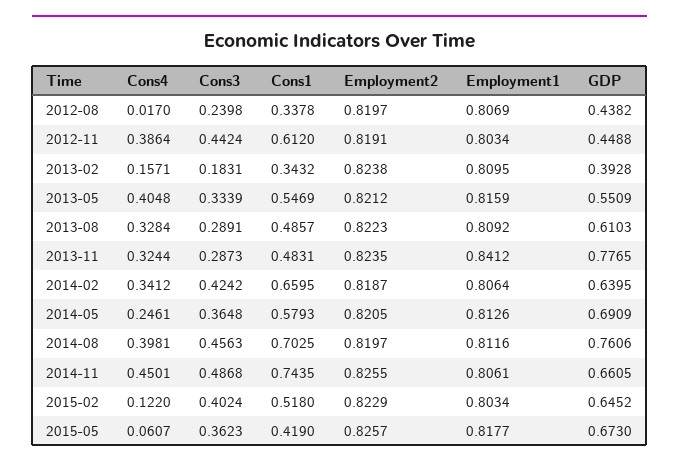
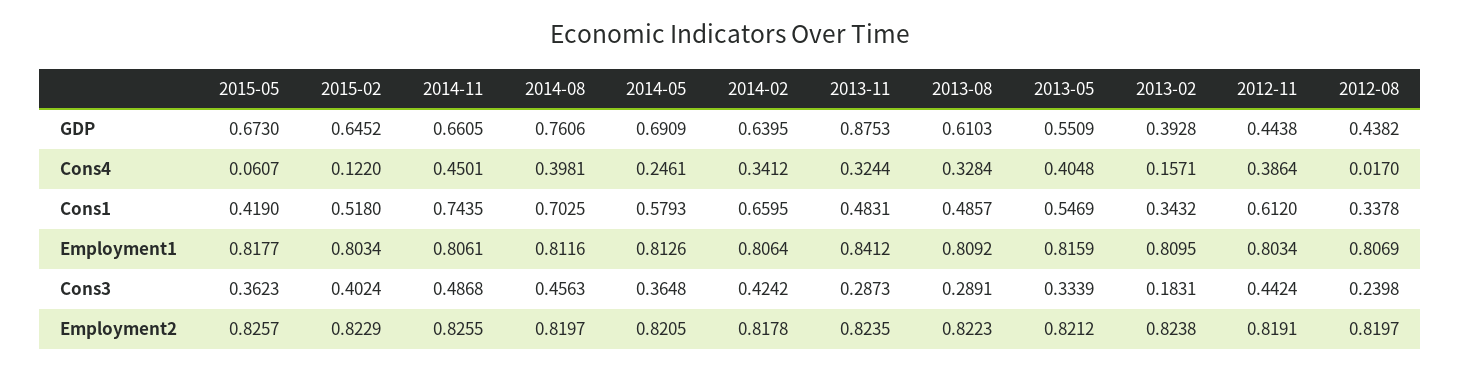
GDP, 2012-11: 0.4488 -> 0.4438
GDP, 2013-11: 0.7765 -> 0.8753
Employment2, 2014-02: 0.8187 -> 0.8178

